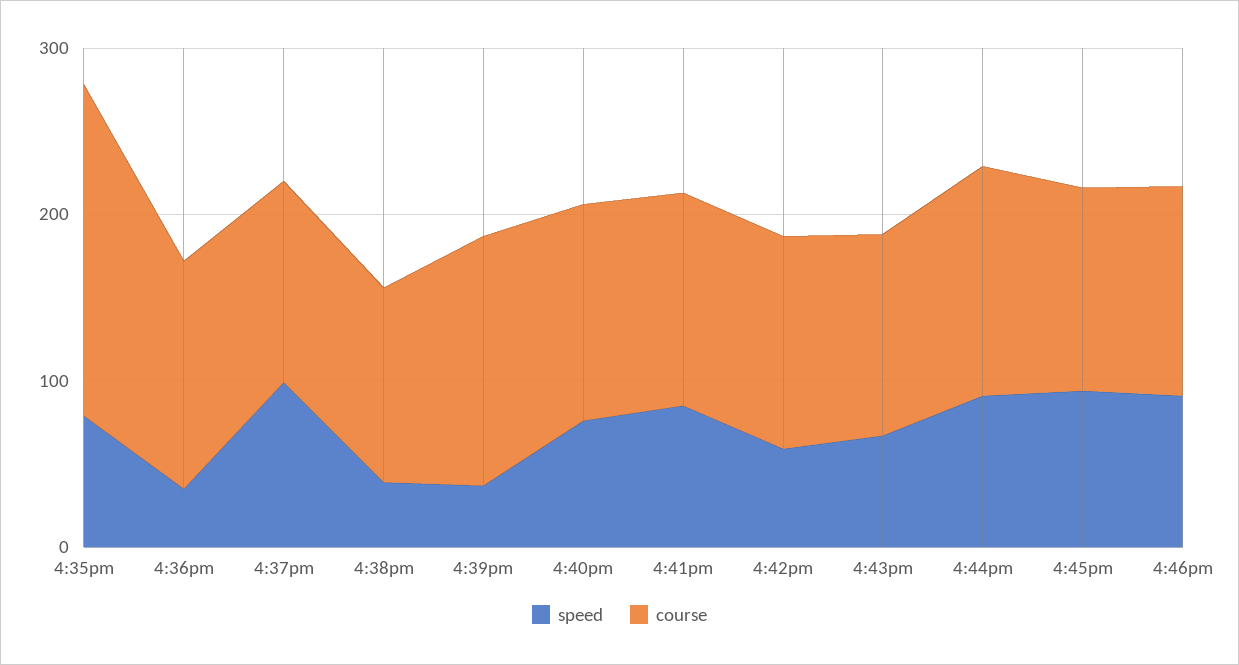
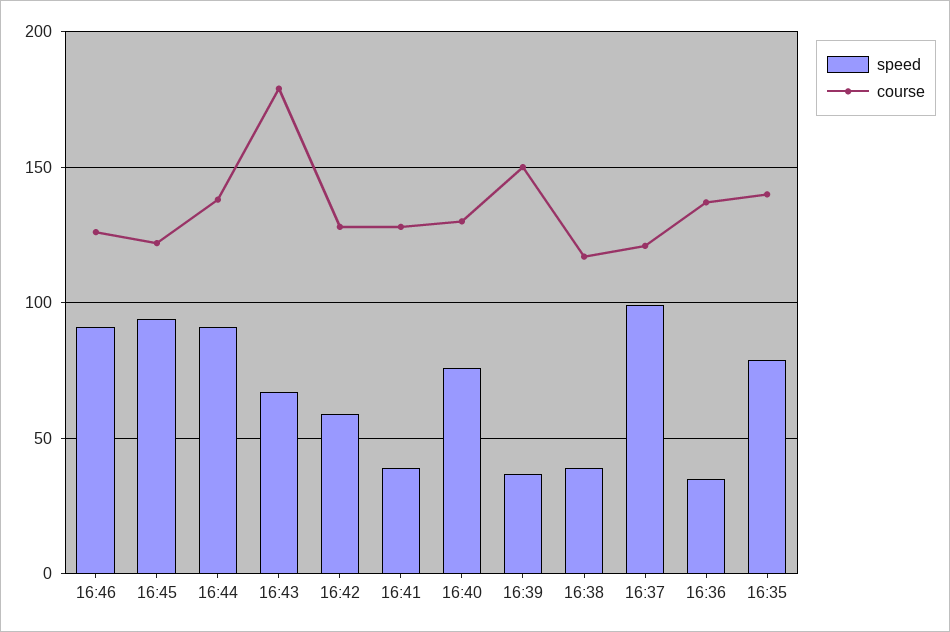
course, 4:35pm: 200 -> 140
speed, 4:41pm: 80 -> 40
course, 4:43pm: 120 -> 180

